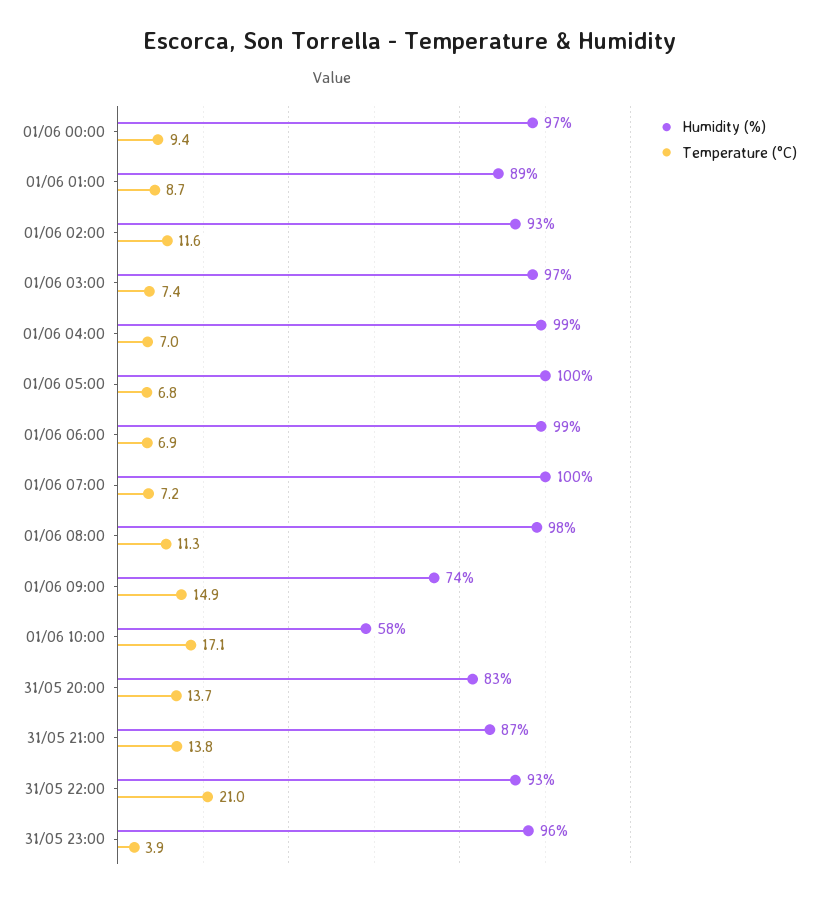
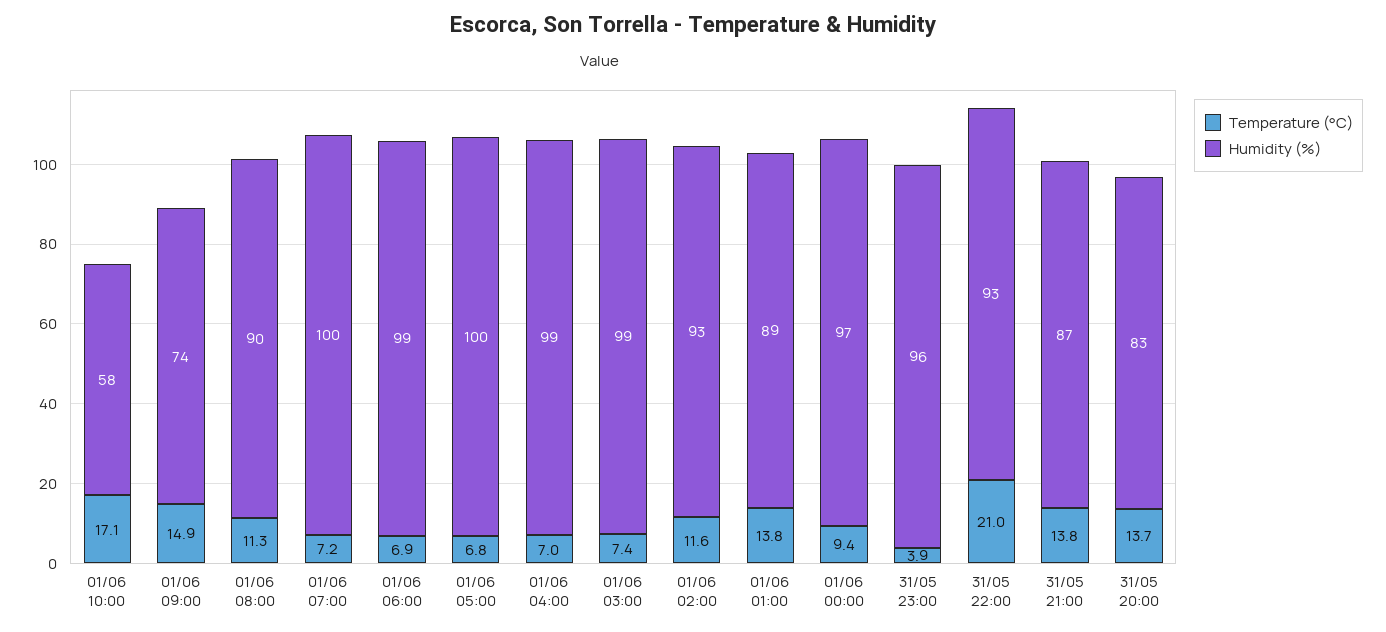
Temperature (°C), 01/06 01:00: 8.7 -> 13.8
Humidity (%), 01/06 03:00: 97 -> 99
Humidity (%), 01/06 08:00: 98 -> 90

